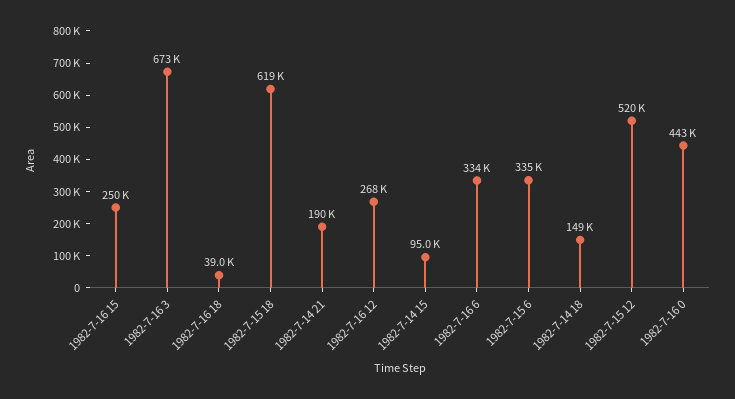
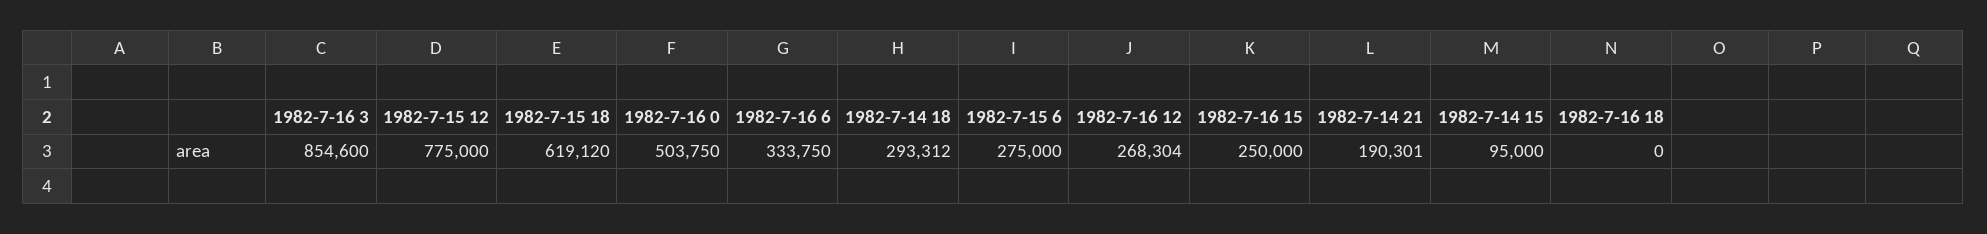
1982-7-16 3: 673000 -> 854600
1982-7-16 18: 39000 -> 0
1982-7-15 6: 335000 -> 275000
1982-7-14 18: 149000 -> 293312
1982-7-15 12: 520000 -> 775000
1982-7-16 0: 443000 -> 503750

